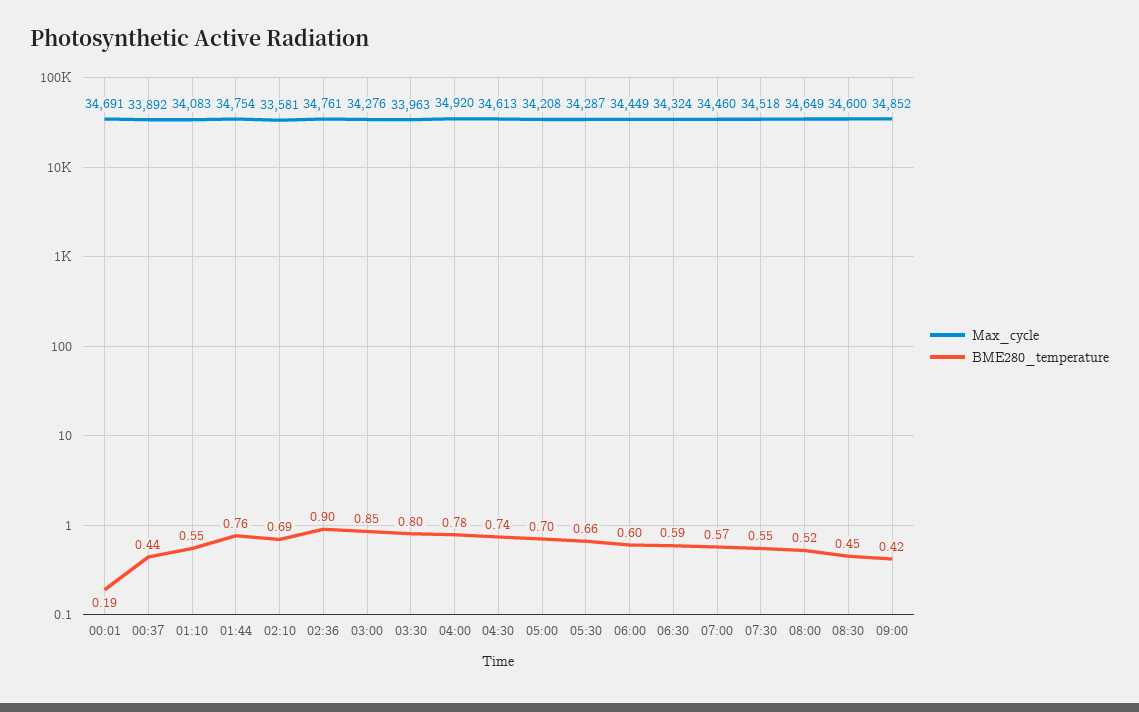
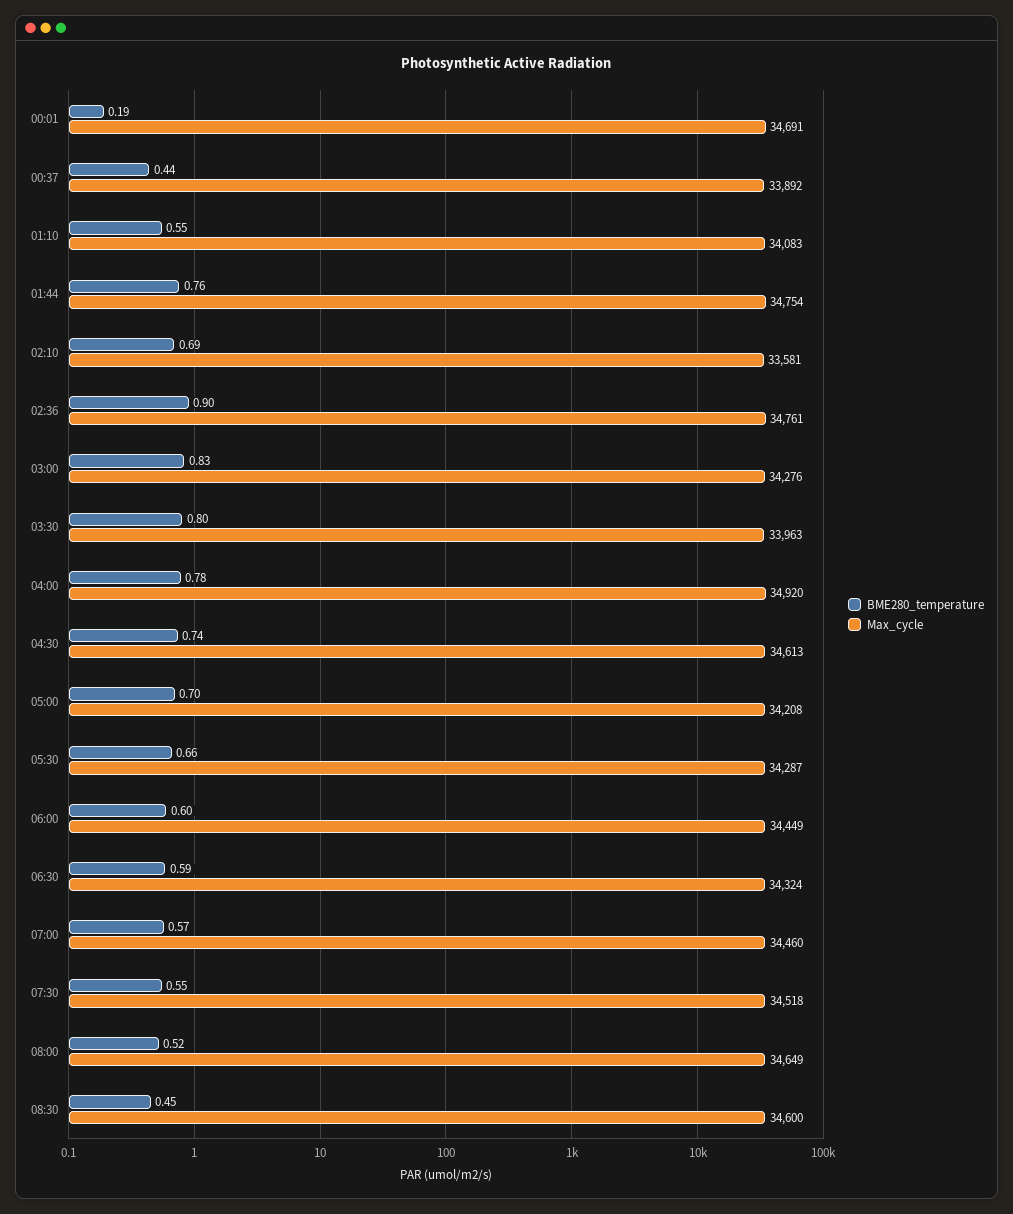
BME280_temperature, 03:00: 0.85 -> 0.83
Max_cycle, 09:00: 34852 -> none
BME280_temperature, 09:00: 0.42 -> none

